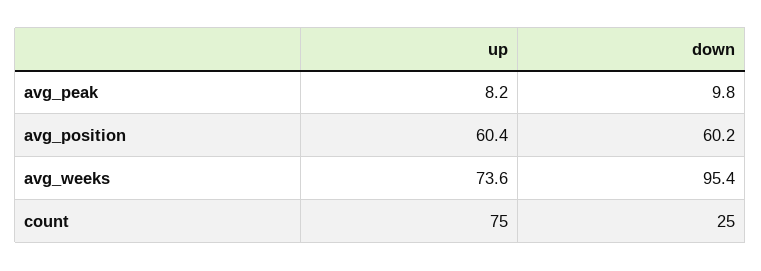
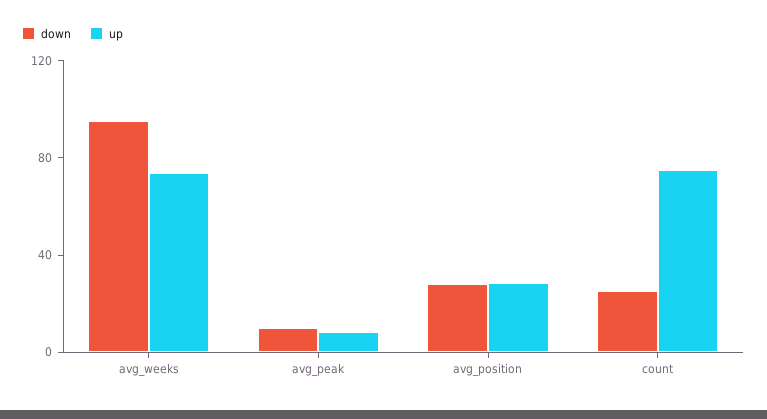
up, avg_position: 60.4 -> 30
down, avg_position: 60.2 -> 30

